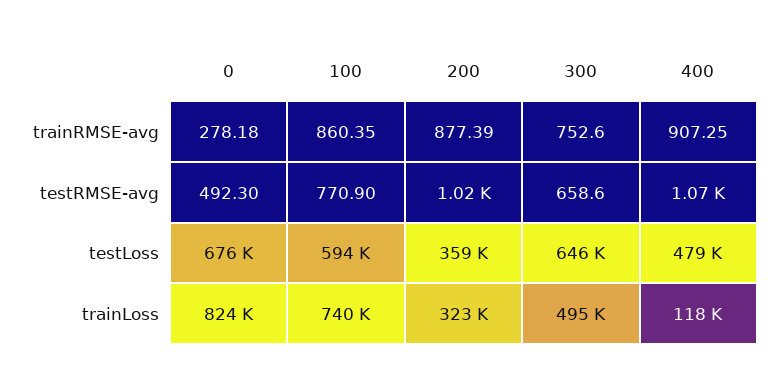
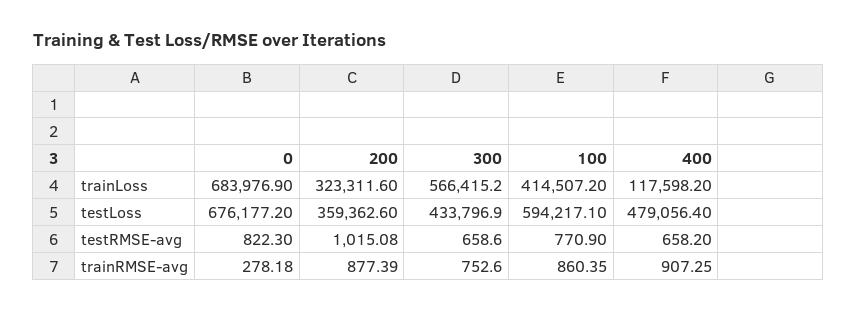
0, testRMSE-avg: 492.3 -> 822.3
400, testRMSE-avg: 1070 -> 658.2
300, testLoss: 646000 -> 433796.9
0, trainLoss: 824000 -> 683976.9
100, trainLoss: 740000 -> 414507.2
300, trainLoss: 495000 -> 566415.2

